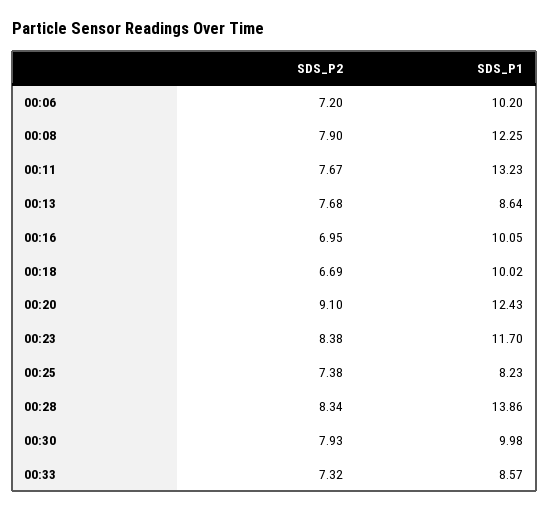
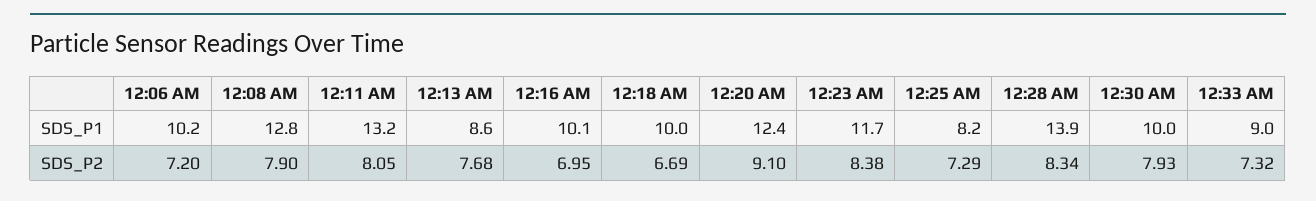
SDS_P1, 00:08: 12.25 -> 12.8
SDS_P2, 00:11: 7.67 -> 8.05
SDS_P2, 00:25: 7.38 -> 7.29
SDS_P1, 00:33: 8.57 -> 9

